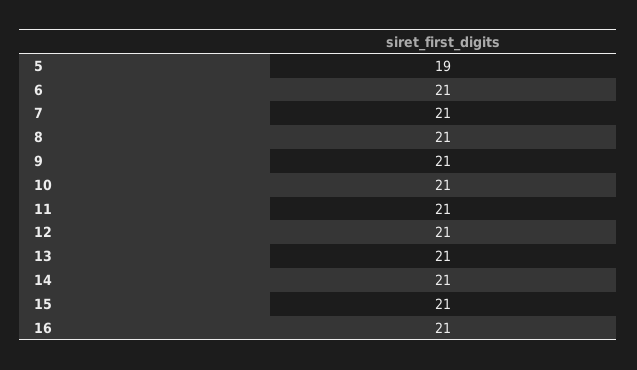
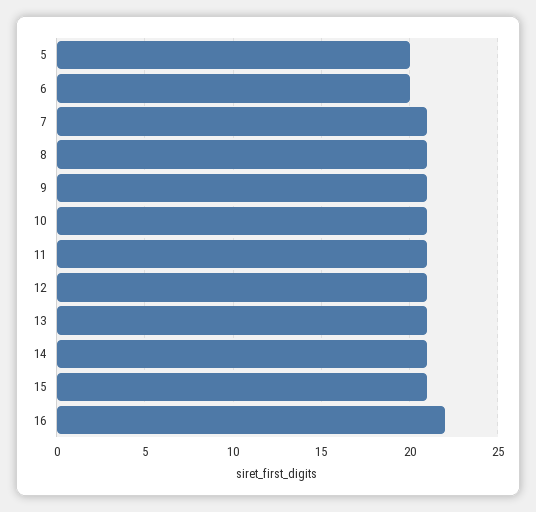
5: 19 -> 20
6: 21 -> 20
16: 21 -> 22

